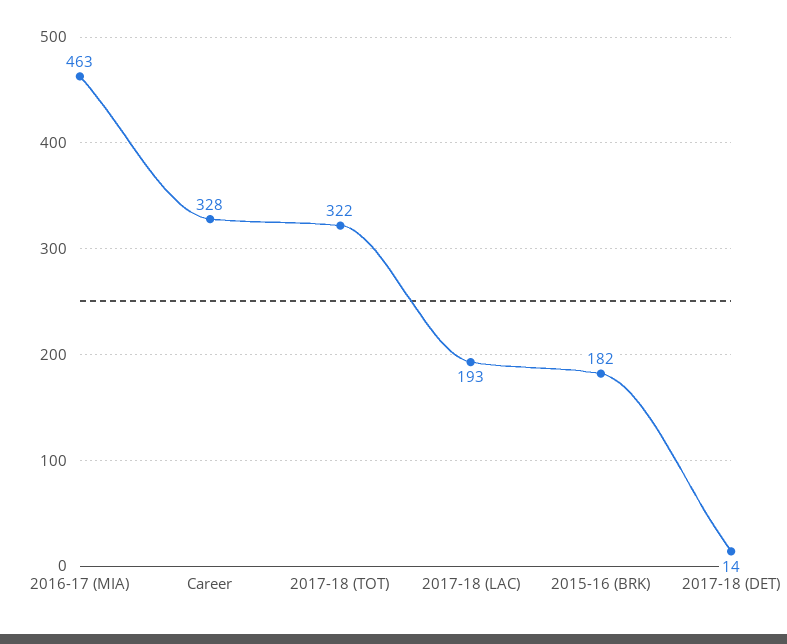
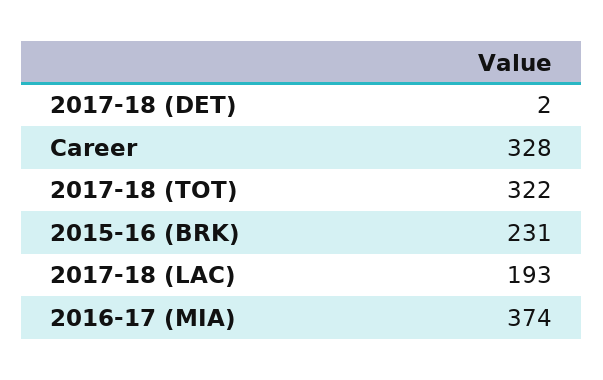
2016-17 (MIA): 463 -> 374
2015-16 (BRK): 182 -> 231
2017-18 (DET): 14 -> 2

